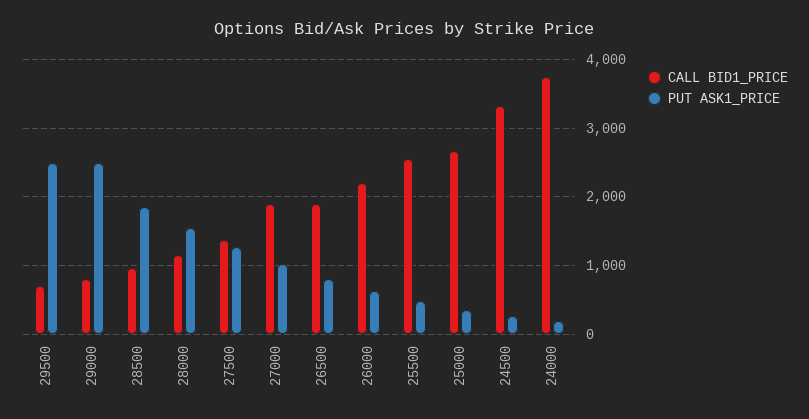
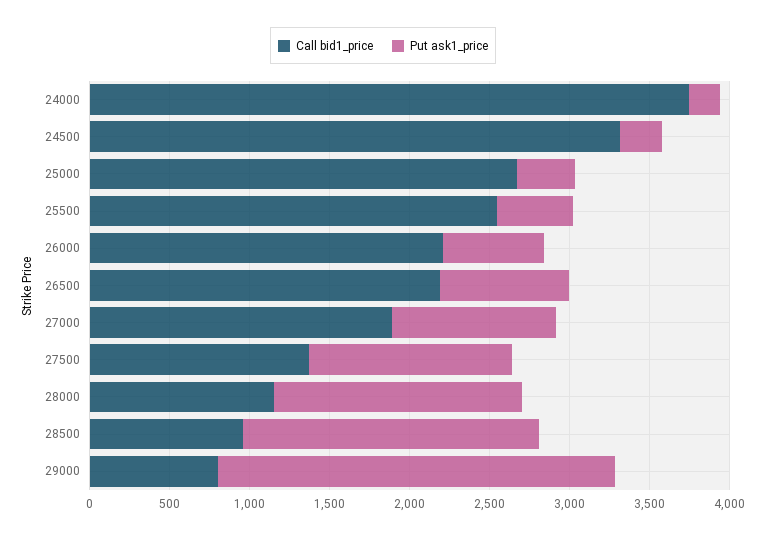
CALL BID1_PRICE, 29500: 700 -> none
PUT ASK1_PRICE, 29500: 2500 -> none
CALL BID1_PRICE, 26500: 1900 -> 2200

